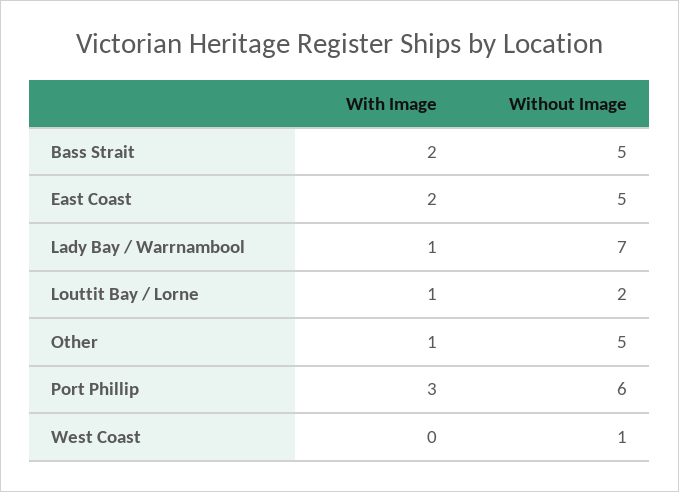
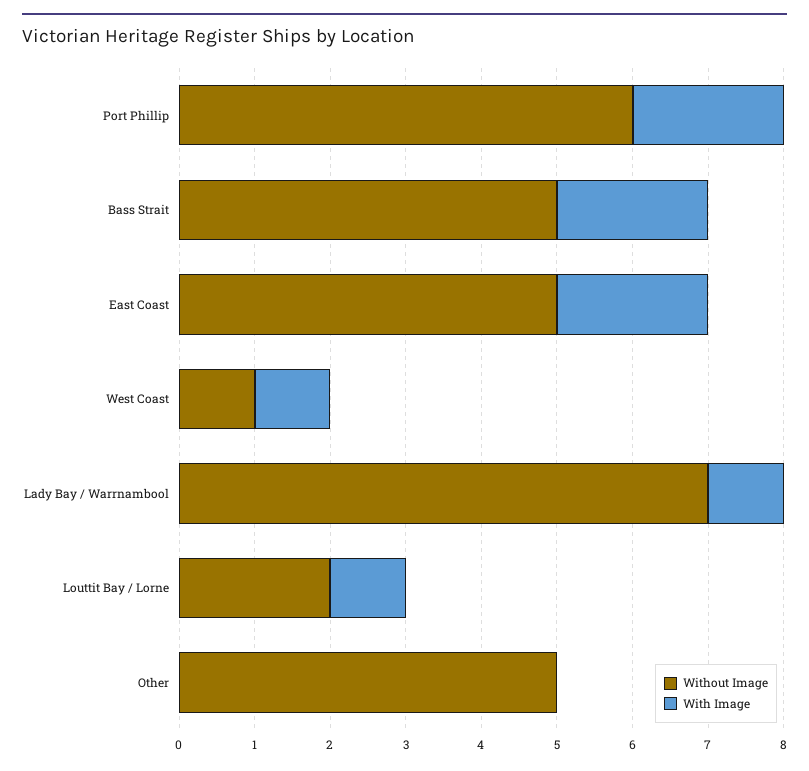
With Image, Other: 1 -> 0
With Image, Port Phillip: 3 -> 2
With Image, West Coast: 0 -> 1

